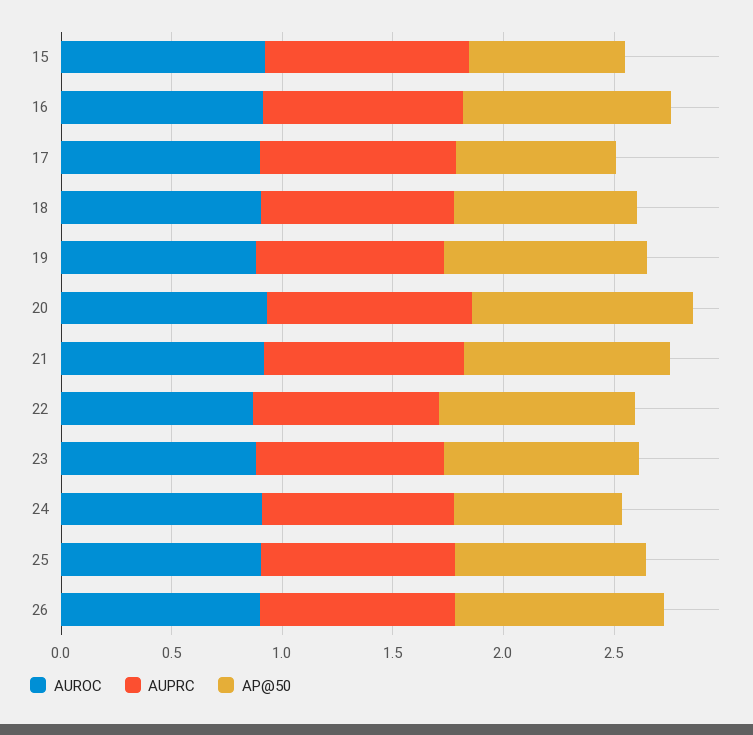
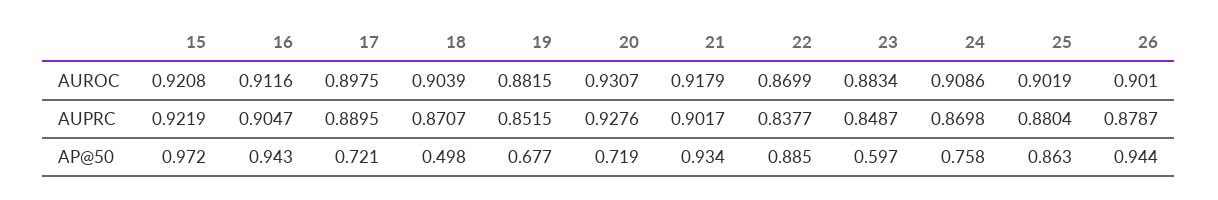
AP@50, 15: 0.7 -> 0.972
AP@50, 18: 0.8 -> 0.498
AP@50, 19: 0.9 -> 0.677
AP@50, 20: 1 -> 0.719
AP@50, 23: 0.9 -> 0.597

